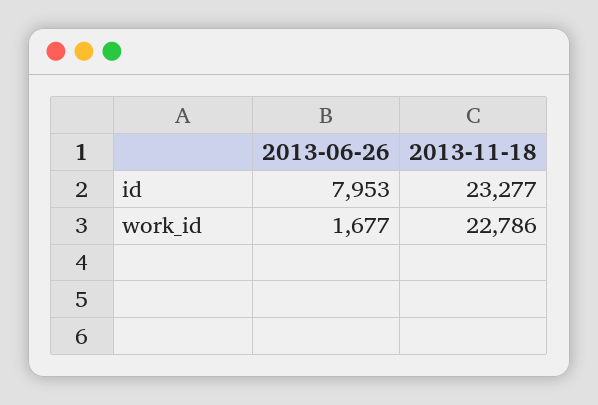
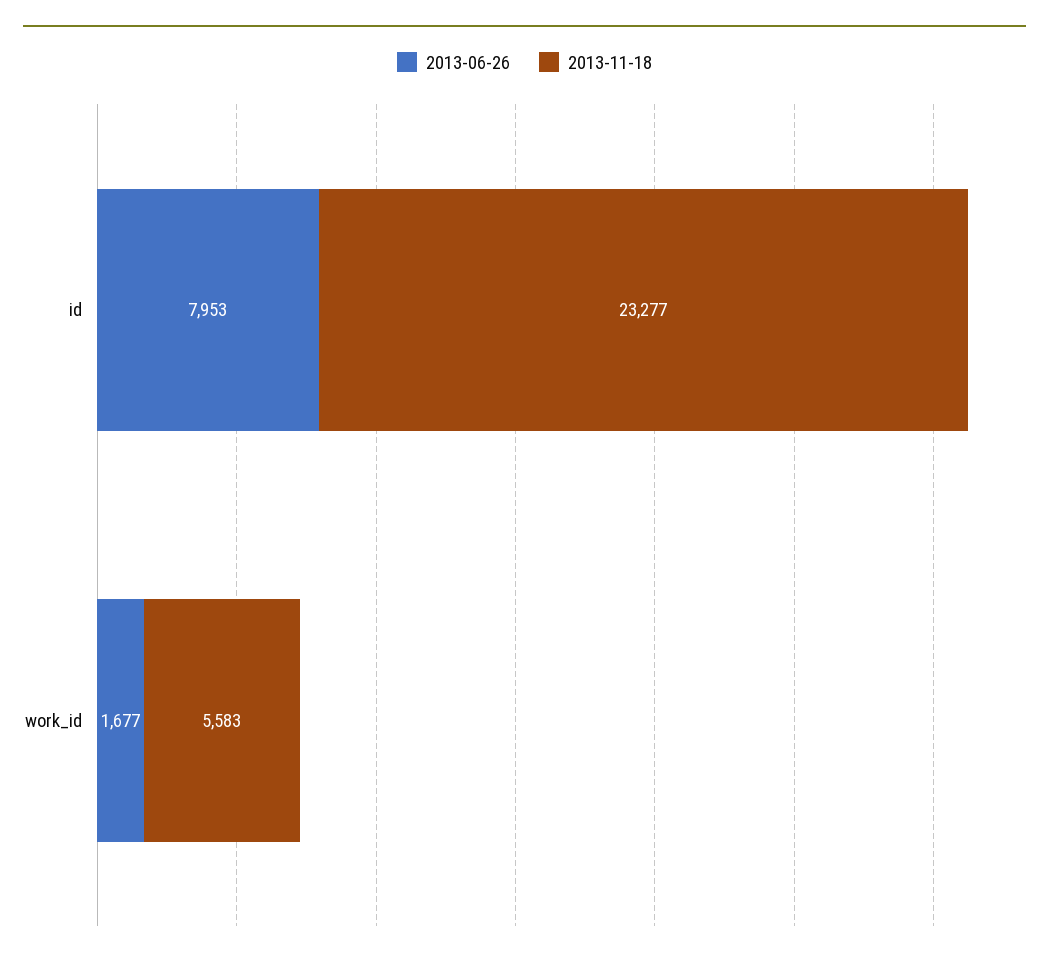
2013-11-18, work_id: 22786 -> 5583

